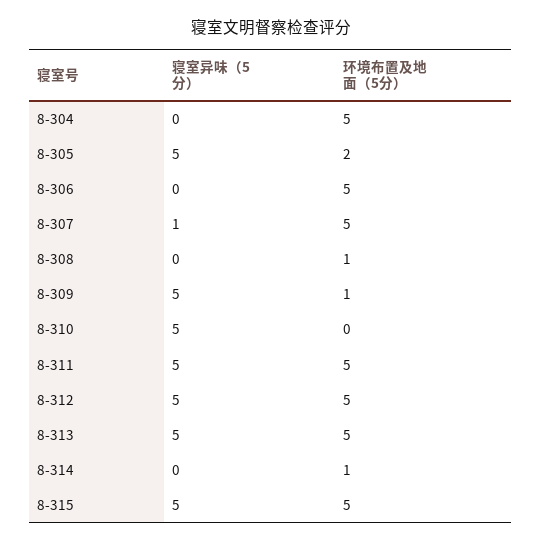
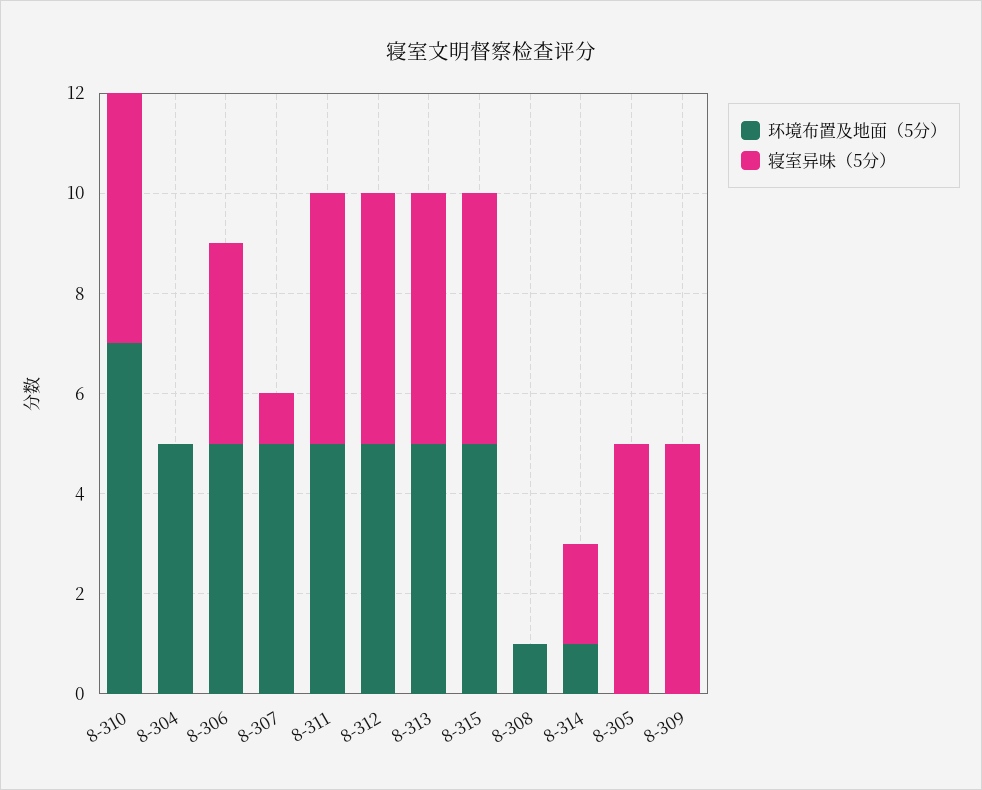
环境布置及地面（5分）, 8-305: 2 -> 0
寝室异味（5分）, 8-306: 0 -> 4
环境布置及地面（5分）, 8-309: 1 -> 0
环境布置及地面（5分）, 8-310: 0 -> 7
寝室异味（5分）, 8-314: 0 -> 2

